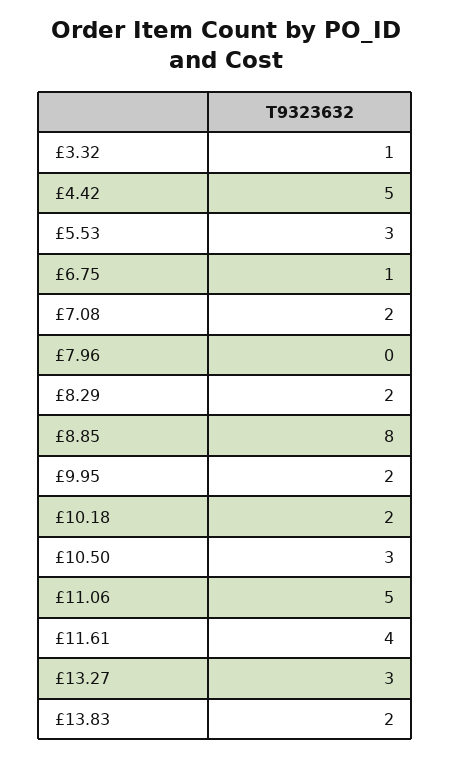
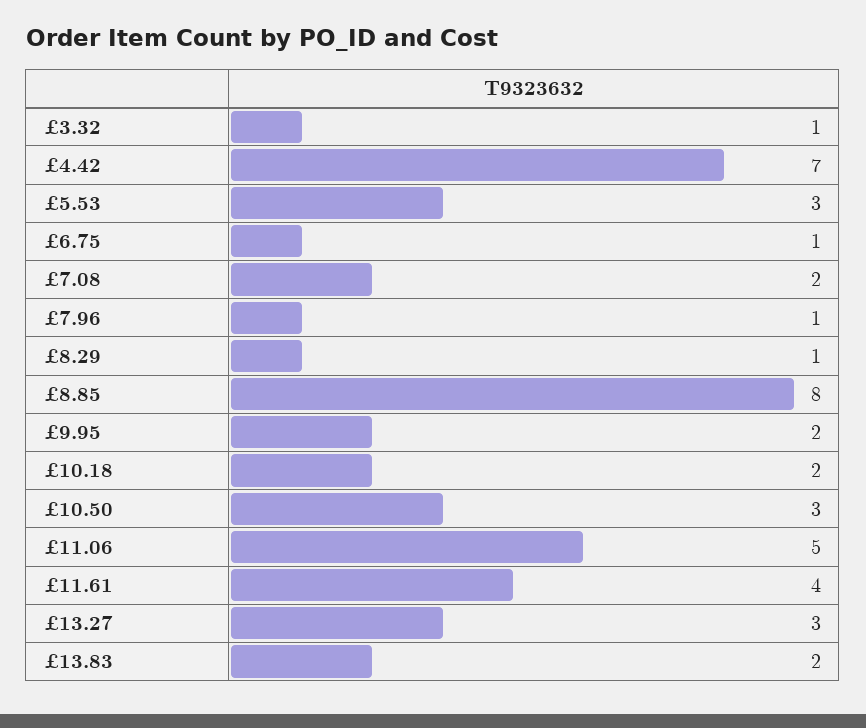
£4.42: 5 -> 7
£7.96: 0 -> 1
£8.29: 2 -> 1

